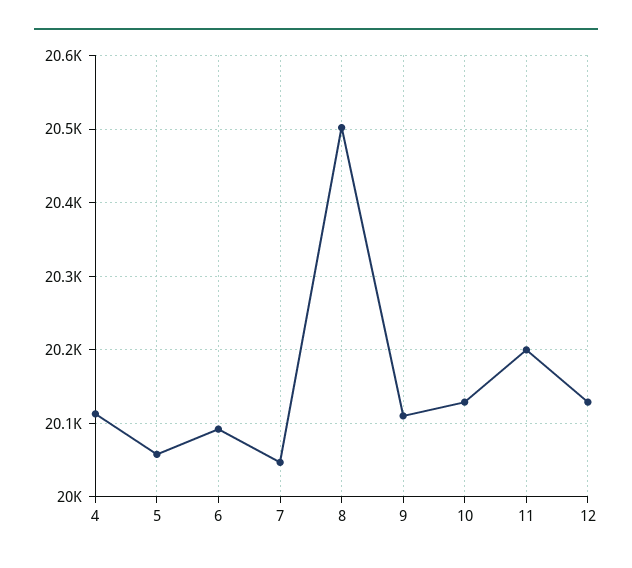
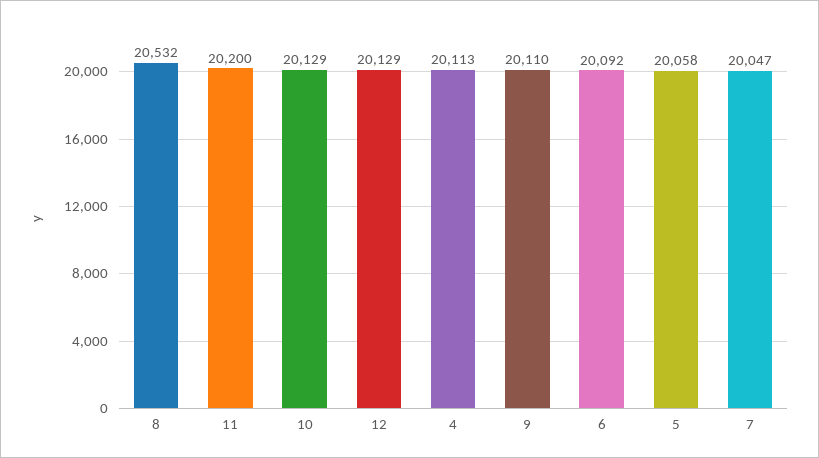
8: 20500 -> 20532

